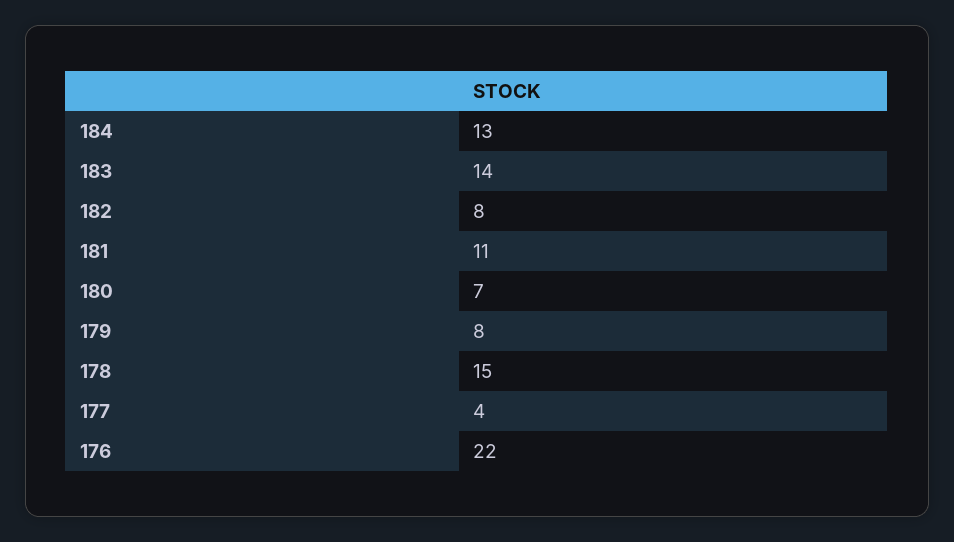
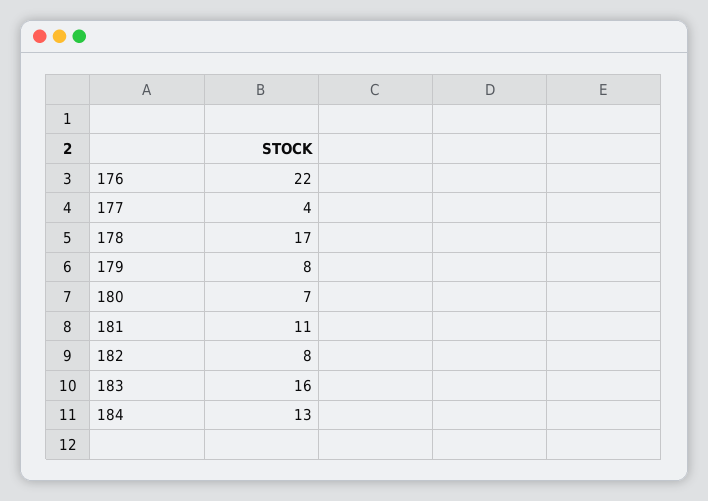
183: 14 -> 16
178: 15 -> 17

